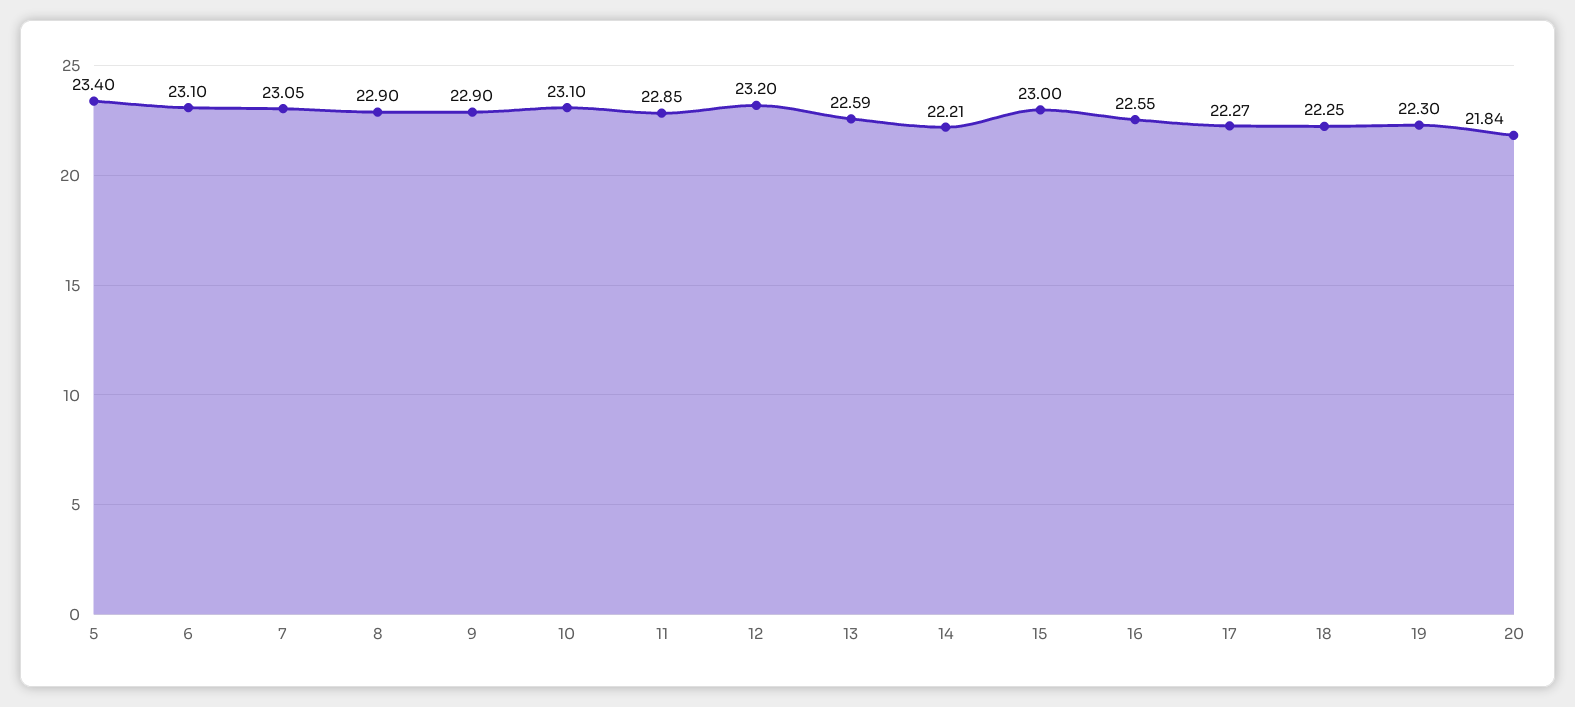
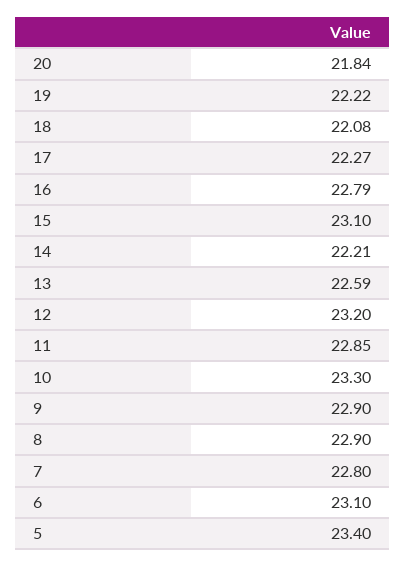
7: 23.05 -> 22.8
10: 23.1 -> 23.3
15: 23 -> 23.1
16: 22.55 -> 22.79
18: 22.25 -> 22.08
19: 22.3 -> 22.22

